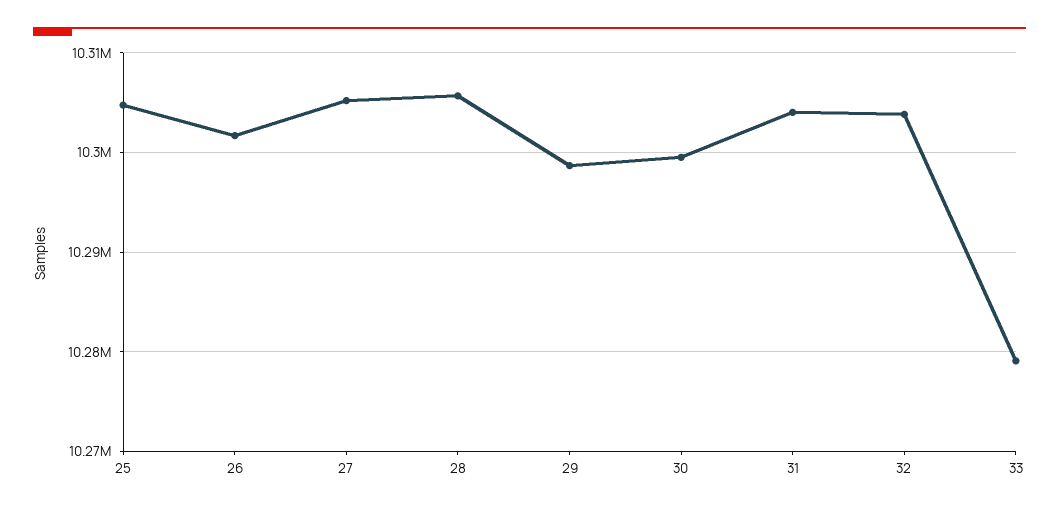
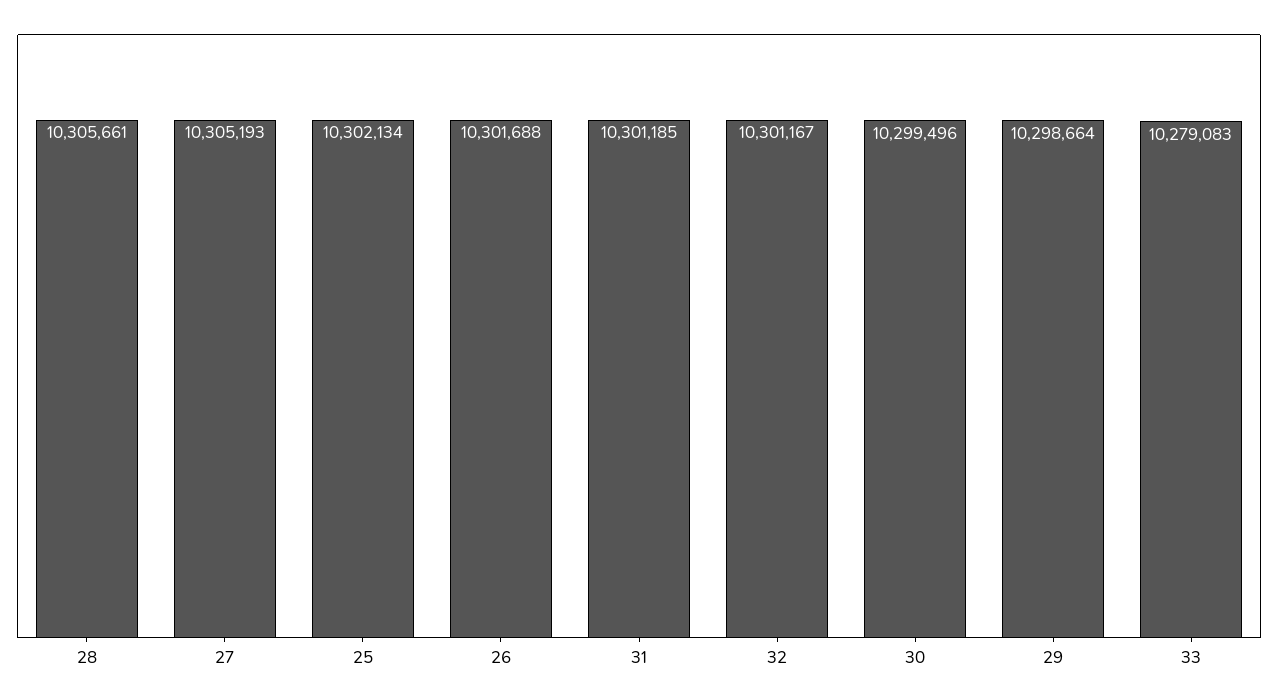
25: 10305000 -> 10302134
31: 10304000 -> 10301185
32: 10304000 -> 10301167

